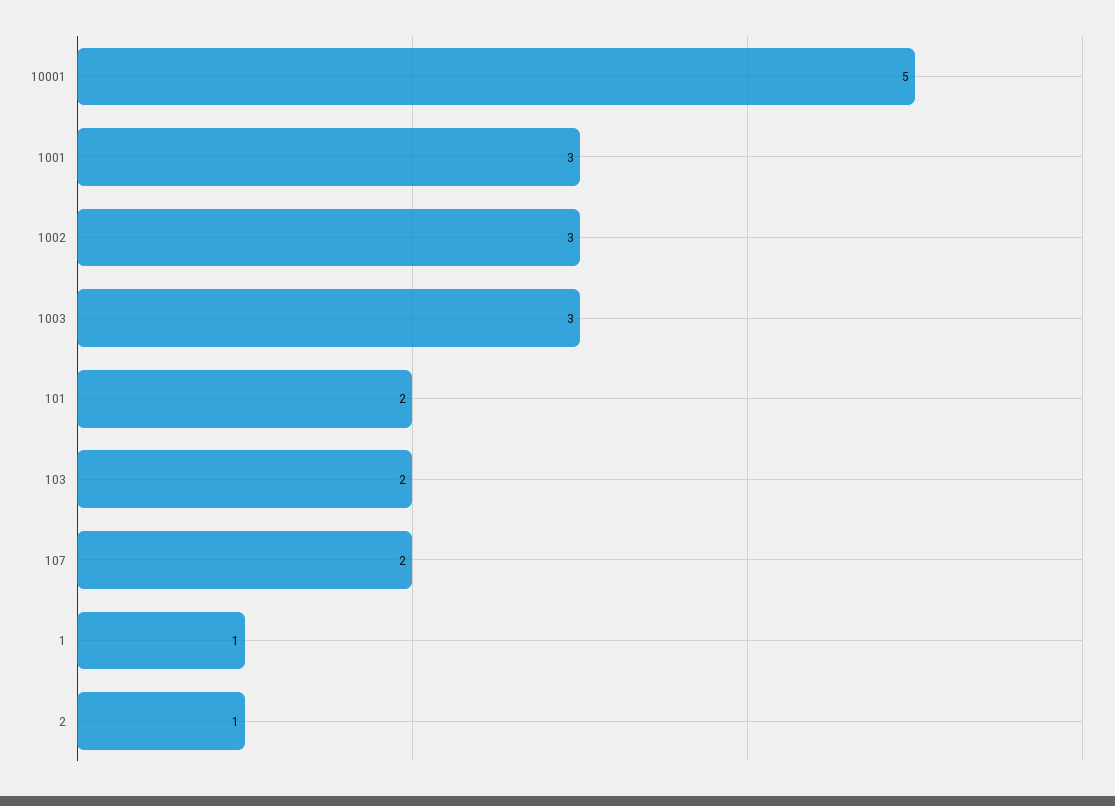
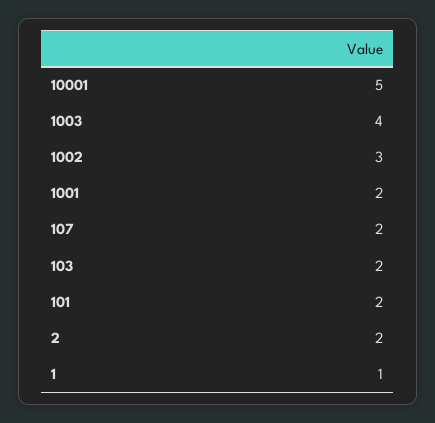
1001: 3 -> 2
1003: 3 -> 4
2: 1 -> 2

